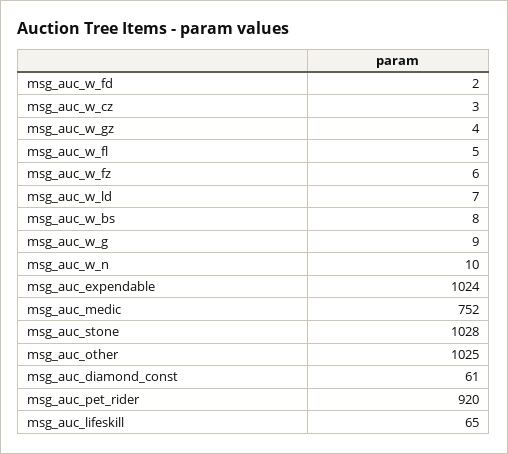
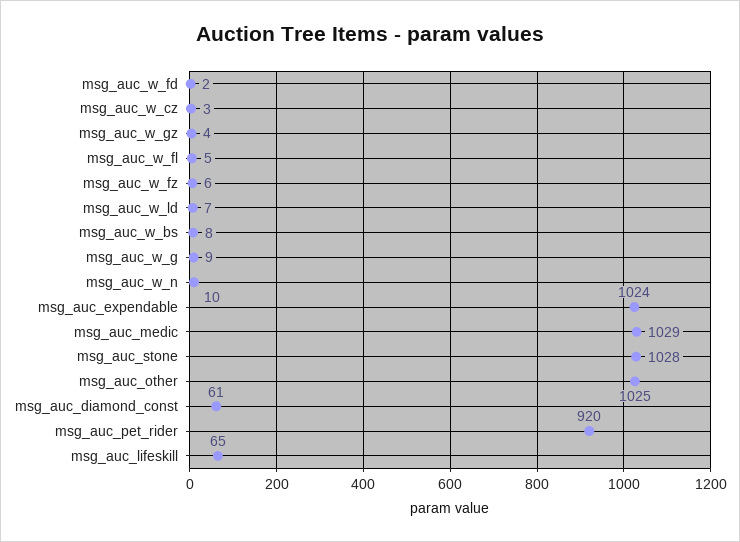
msg_auc_medic: 752 -> 1029

